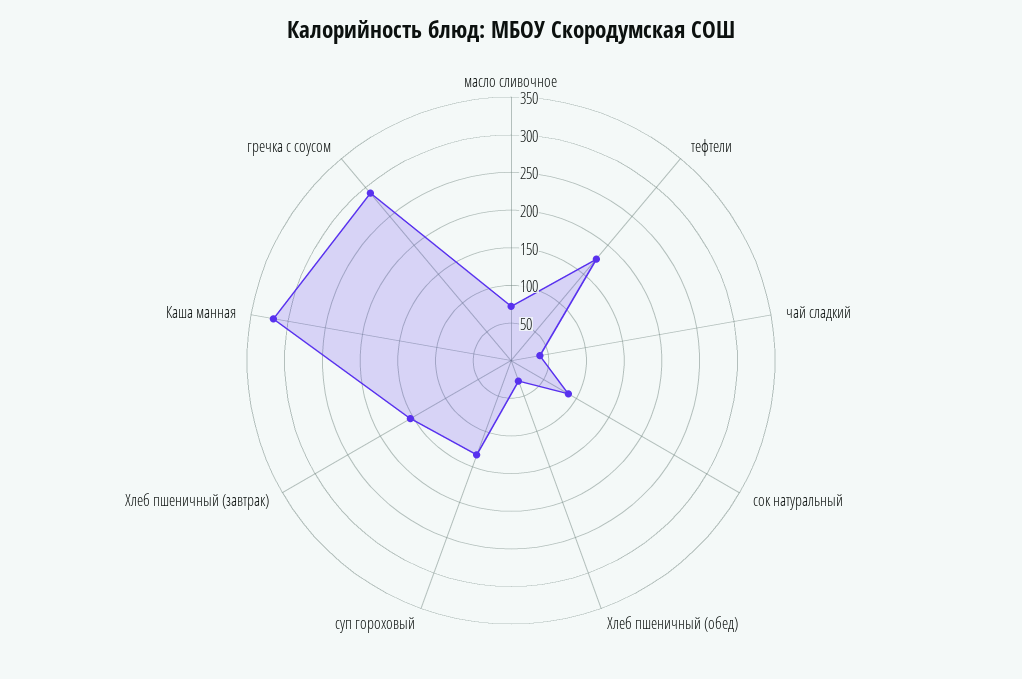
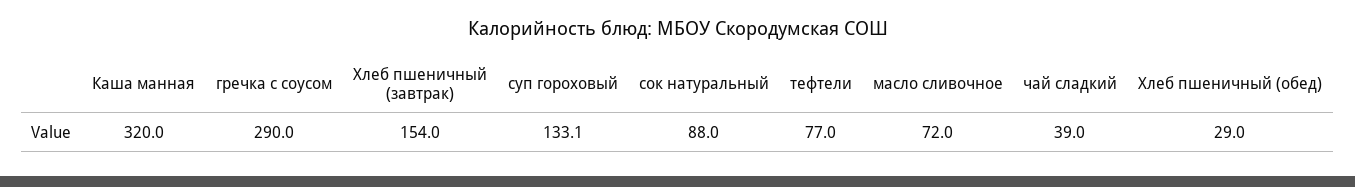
тефтели: 175 -> 77

